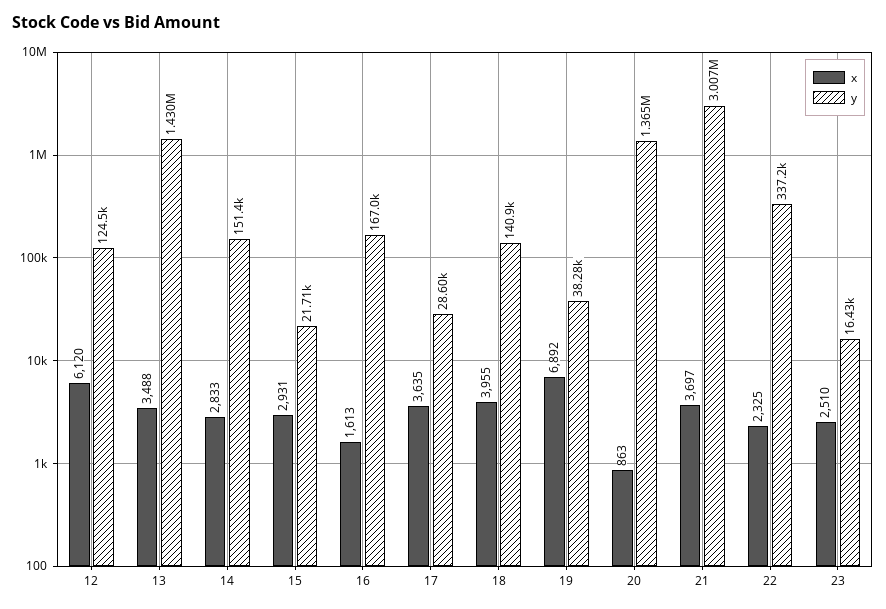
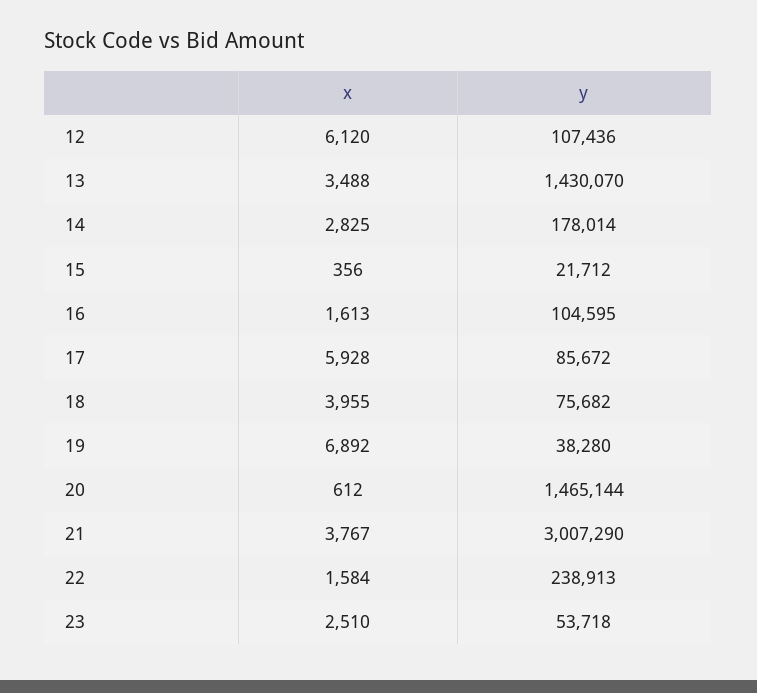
y, 12: 124500 -> 107436
x, 14: 2833 -> 2825
y, 14: 151400 -> 178014
x, 15: 2931 -> 356
y, 16: 167000 -> 104595
x, 17: 3635 -> 5928
y, 17: 28600 -> 85672
y, 18: 140900 -> 75682
x, 20: 863 -> 612
y, 20: 1365000 -> 1465144
x, 21: 3697 -> 3767
x, 22: 2325 -> 1584
y, 22: 337200 -> 238913
y, 23: 16430 -> 53718

